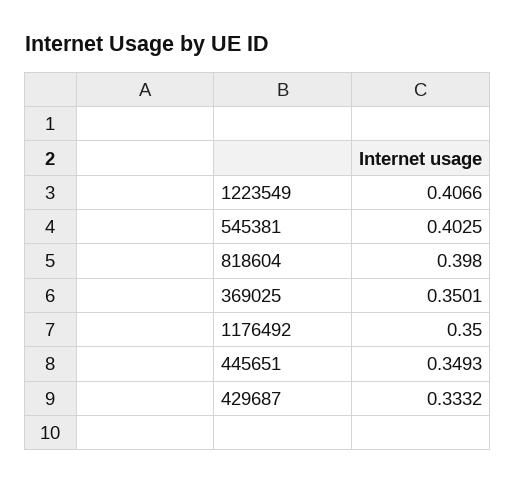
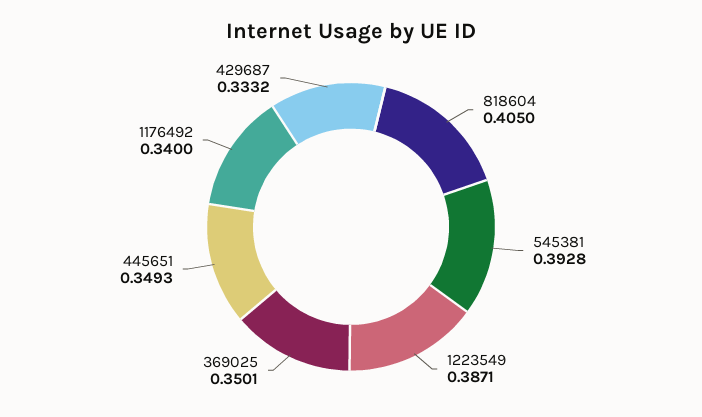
1223549: 0.4066 -> 0.3871
545381: 0.4025 -> 0.3928
818604: 0.398 -> 0.405
1176492: 0.35 -> 0.34

